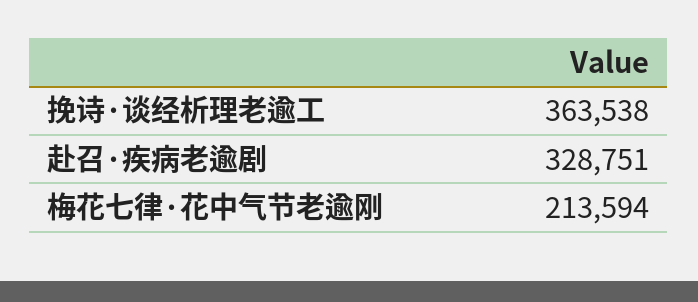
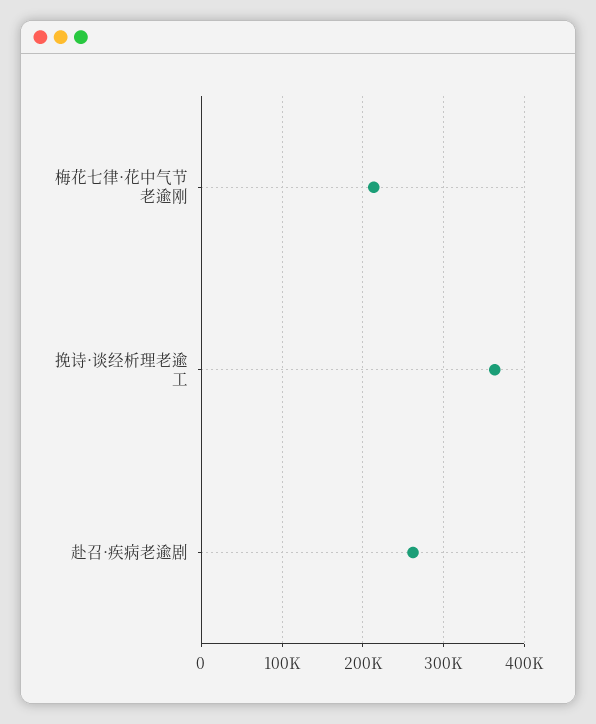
赴召·疾病老逾剧: 328751 -> 260000

